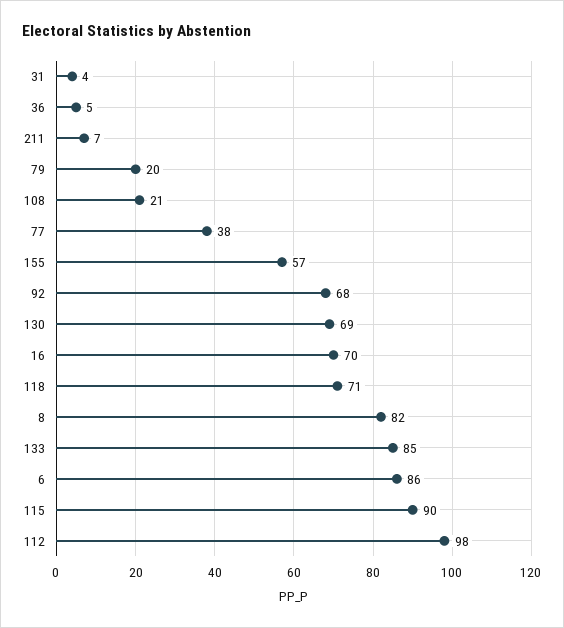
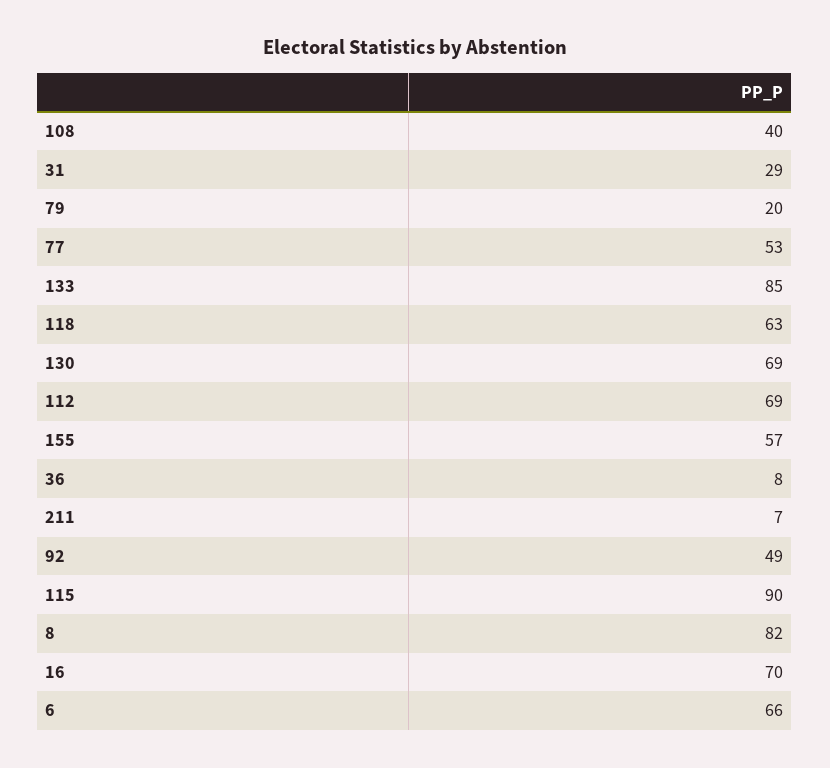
31: 4 -> 29
36: 5 -> 8
108: 21 -> 40
77: 38 -> 53
92: 68 -> 49
118: 71 -> 63
6: 86 -> 66
112: 98 -> 69

